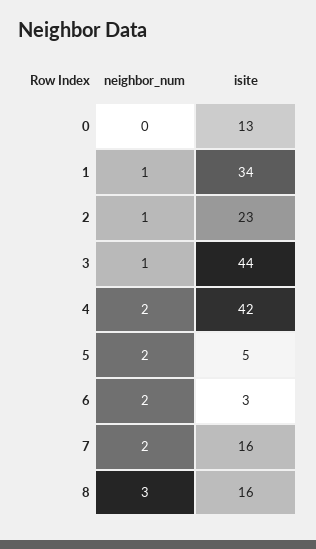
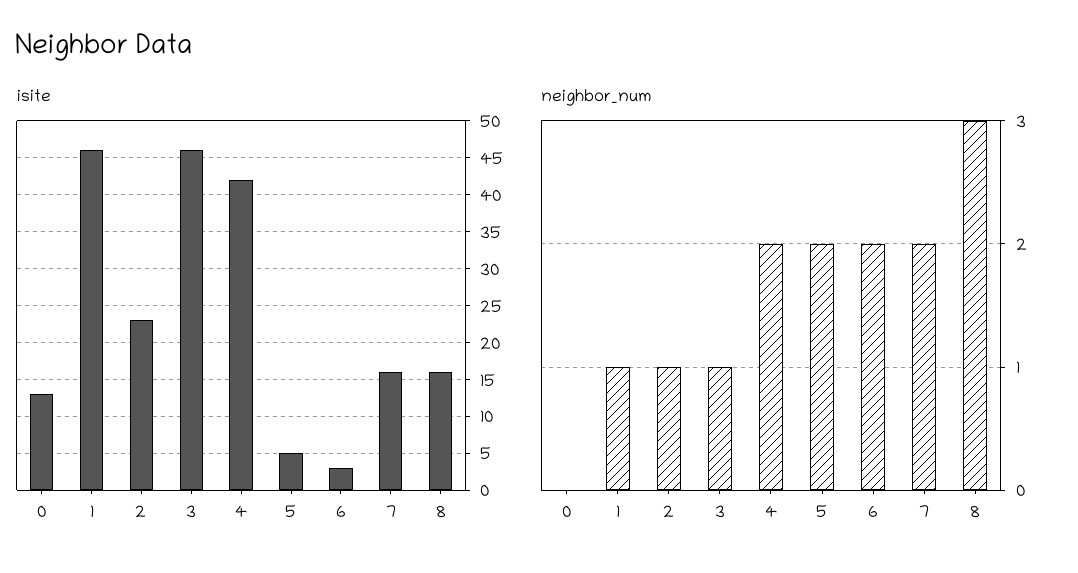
isite, 1: 34 -> 46
isite, 3: 44 -> 46

